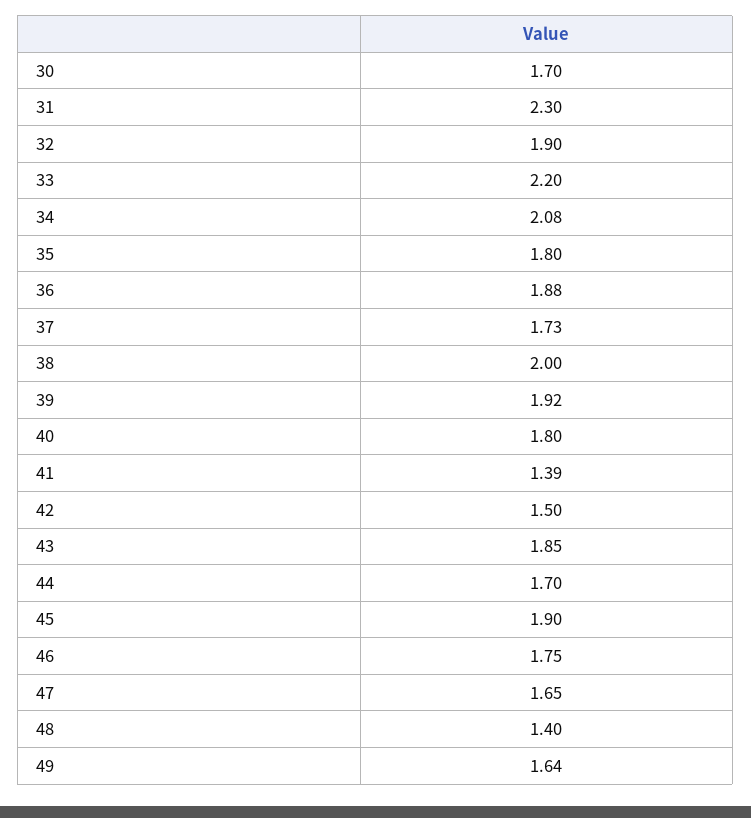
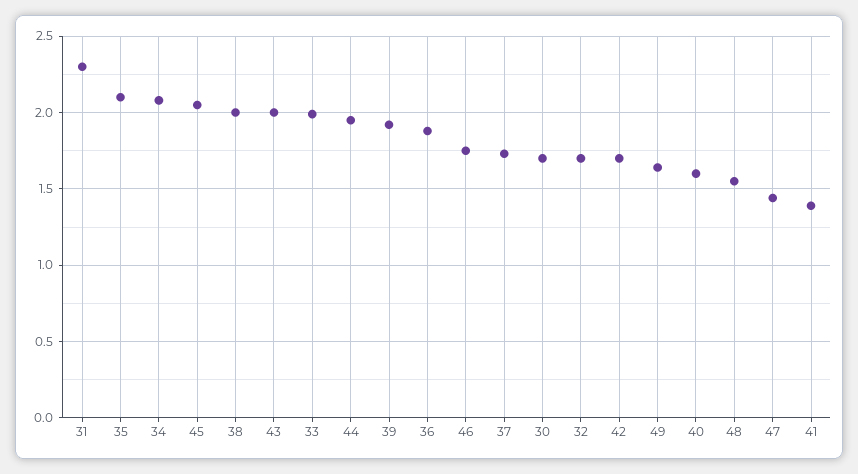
32: 1.9 -> 1.7
33: 2.2 -> 2
35: 1.8 -> 2.1
40: 1.8 -> 1.6
42: 1.5 -> 1.7
43: 1.85 -> 2
44: 1.7 -> 1.95
45: 1.9 -> 2.05
47: 1.65 -> 1.45
48: 1.4 -> 1.55

